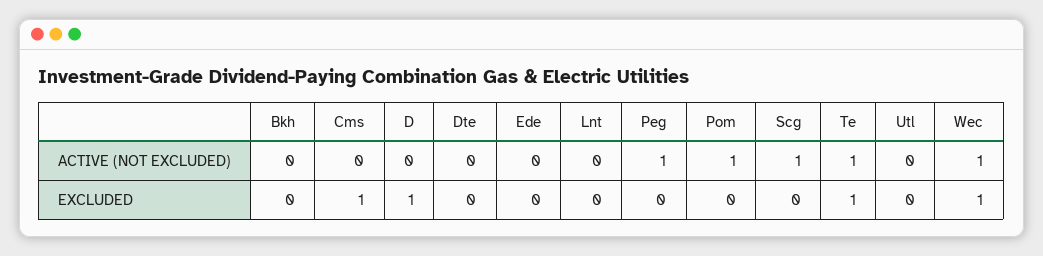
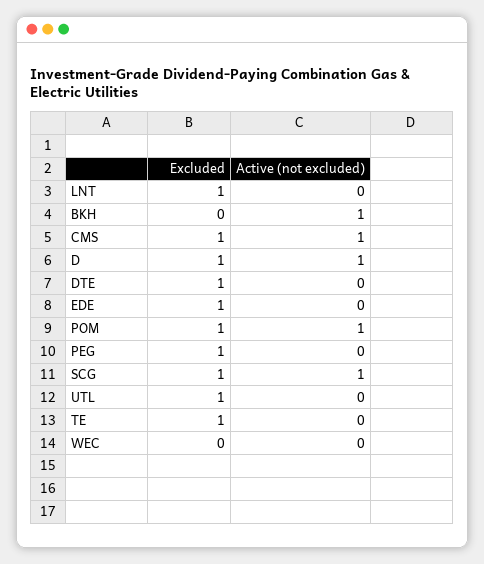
Bkh, ACTIVE (NOT EXCLUDED): 0 -> 1
Cms, ACTIVE (NOT EXCLUDED): 0 -> 1
D, ACTIVE (NOT EXCLUDED): 0 -> 1
Peg, ACTIVE (NOT EXCLUDED): 1 -> 0
Te, ACTIVE (NOT EXCLUDED): 1 -> 0
Wec, ACTIVE (NOT EXCLUDED): 1 -> 0
Dte, EXCLUDED: 0 -> 1
Ede, EXCLUDED: 0 -> 1
Lnt, EXCLUDED: 0 -> 1
Peg, EXCLUDED: 0 -> 1
Pom, EXCLUDED: 0 -> 1
Scg, EXCLUDED: 0 -> 1
Utl, EXCLUDED: 0 -> 1
Wec, EXCLUDED: 1 -> 0

